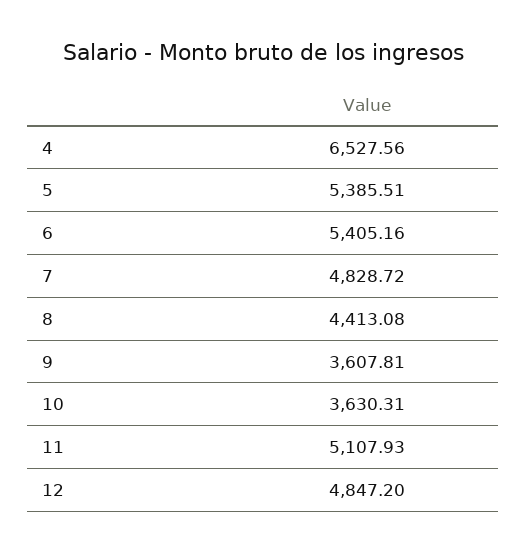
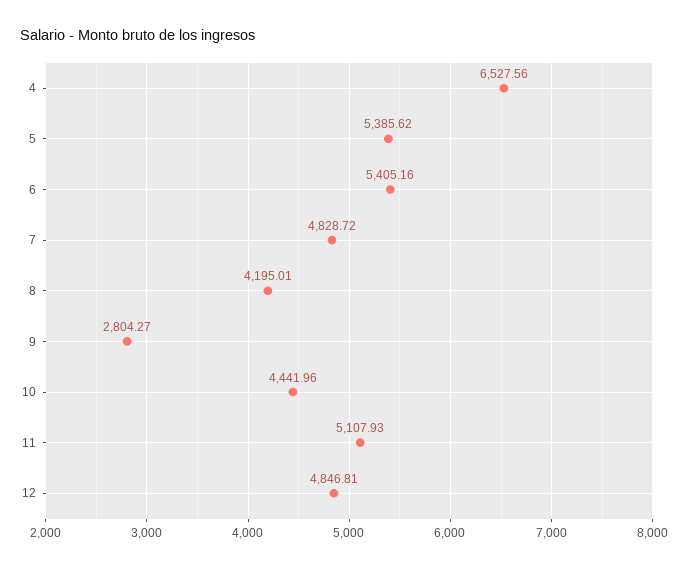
5: 5385.51 -> 5385.62
8: 4413.08 -> 4195.01
9: 3607.81 -> 2804.27
10: 3630.31 -> 4441.96
12: 4847.2 -> 4846.81

